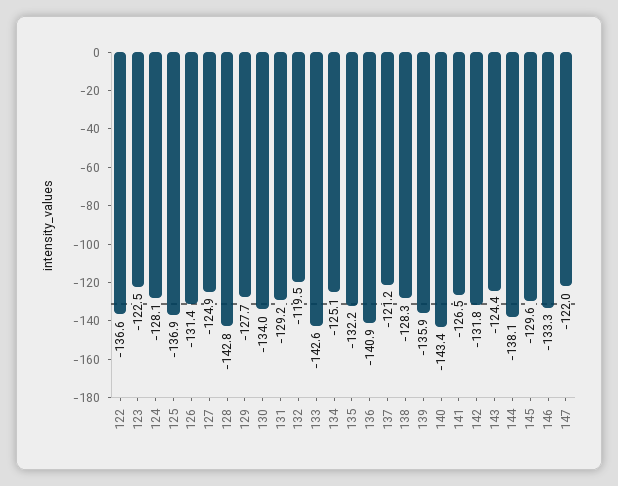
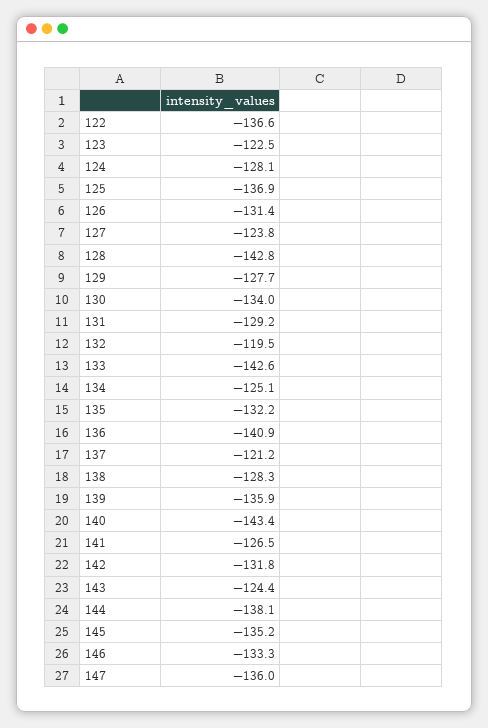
127: -124.9 -> -123.8
145: -129.6 -> -135.2
147: -122 -> -136

